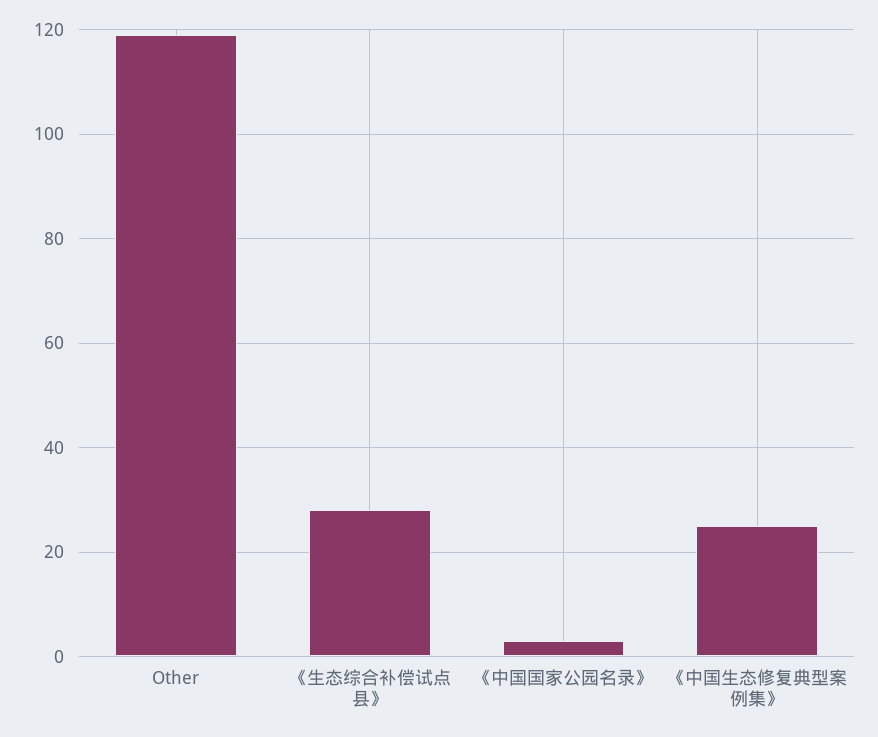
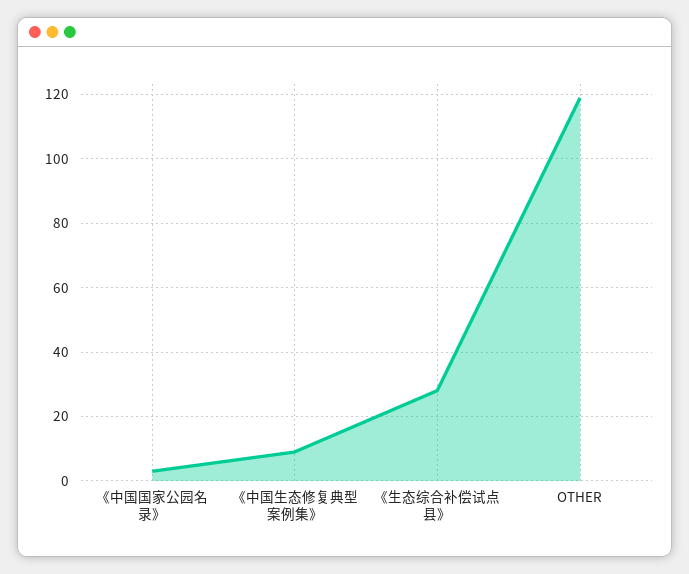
《中国生态修复典型案例集》: 25 -> 10

